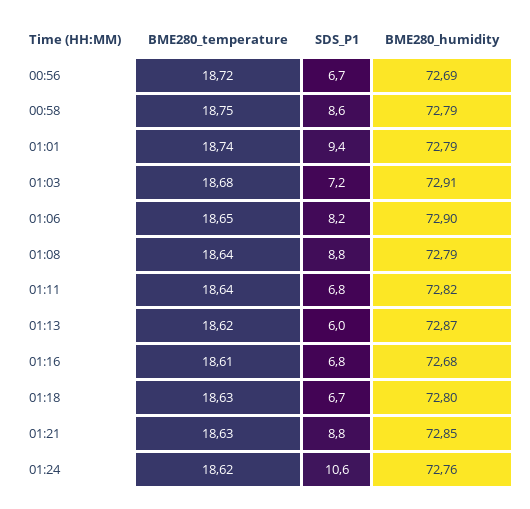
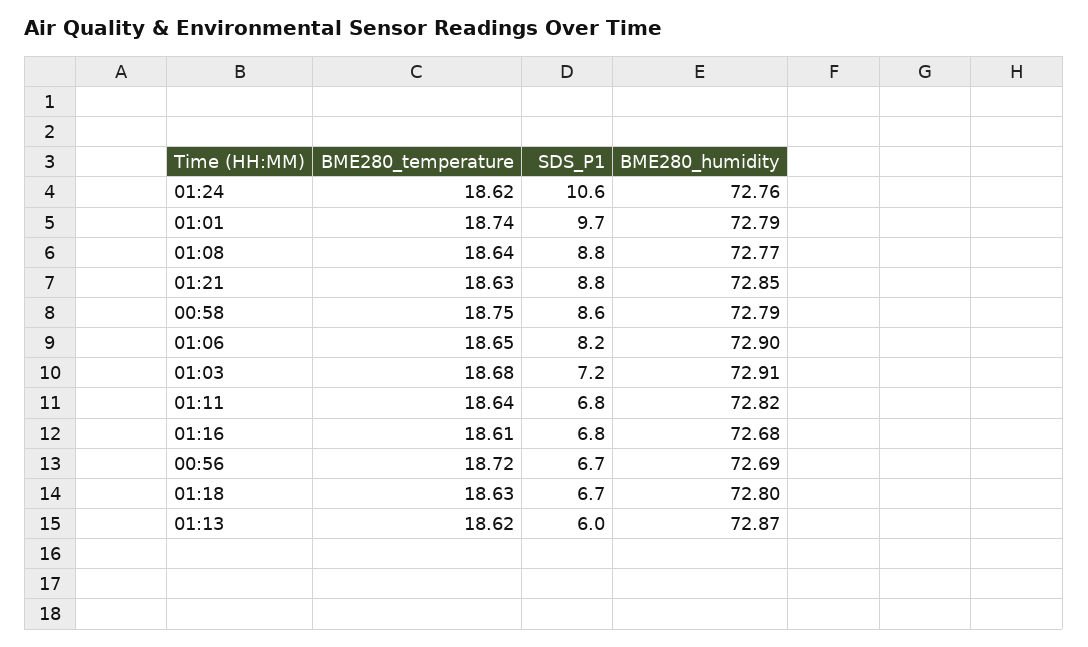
SDS_P1, 01:01: 9.4 -> 9.7
BME280_humidity, 01:08: 72.79 -> 72.77

